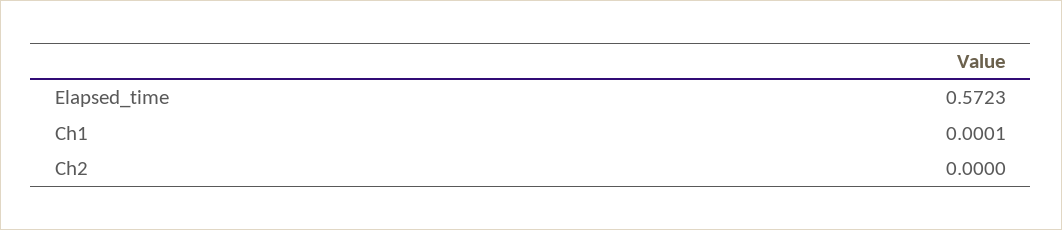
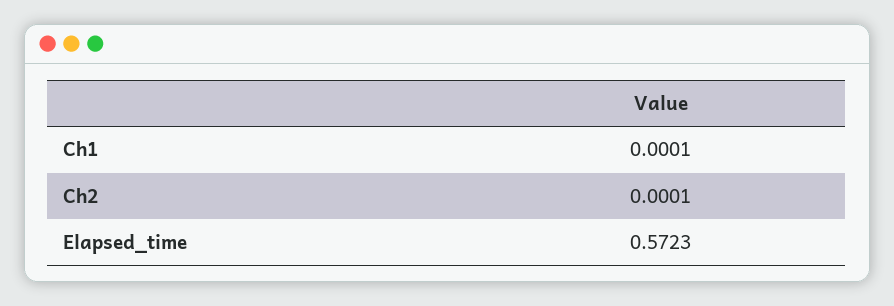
Ch2: 0 -> 0.0001

